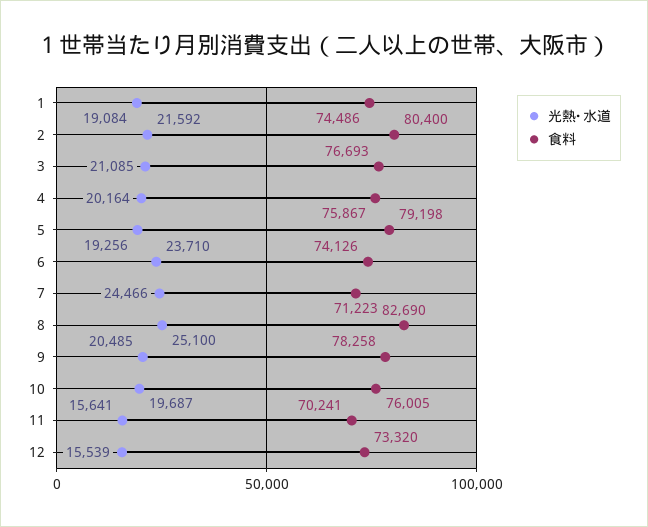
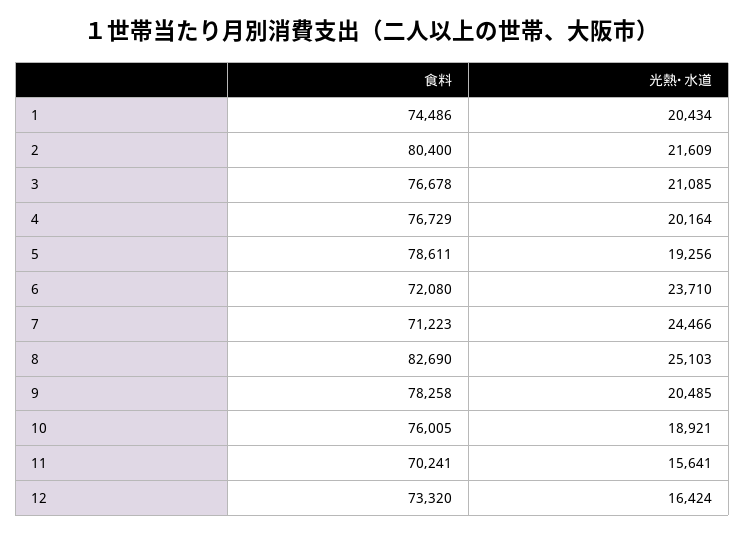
光熱･水道, 1: 19084 -> 20434
光熱･水道, 2: 21592 -> 21609
食料, 3: 76693 -> 76678
食料, 4: 75867 -> 76729
食料, 5: 79198 -> 78611
食料, 6: 74126 -> 72080
光熱･水道, 8: 25100 -> 25103
光熱･水道, 10: 19687 -> 18921
光熱･水道, 12: 15539 -> 16424

